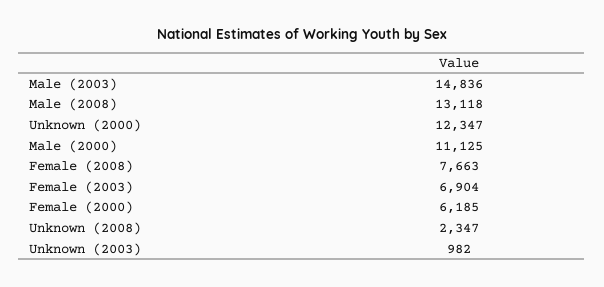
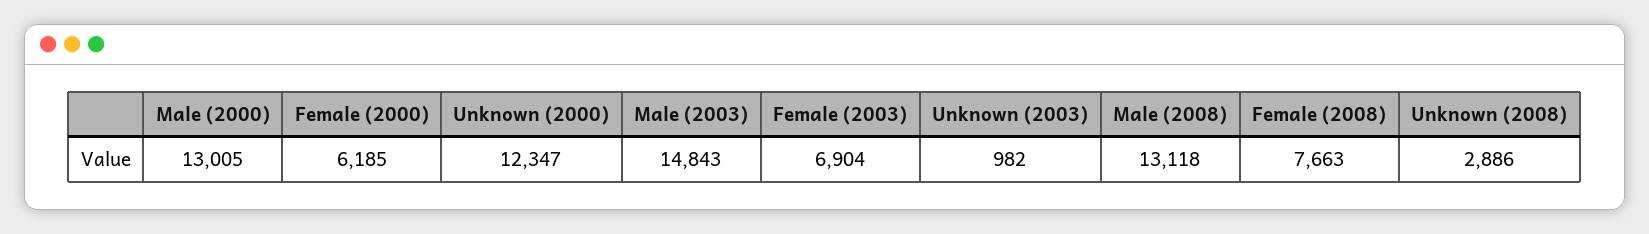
Male (2003): 14836 -> 14843
Male (2000): 11125 -> 13005
Unknown (2008): 2347 -> 2886

